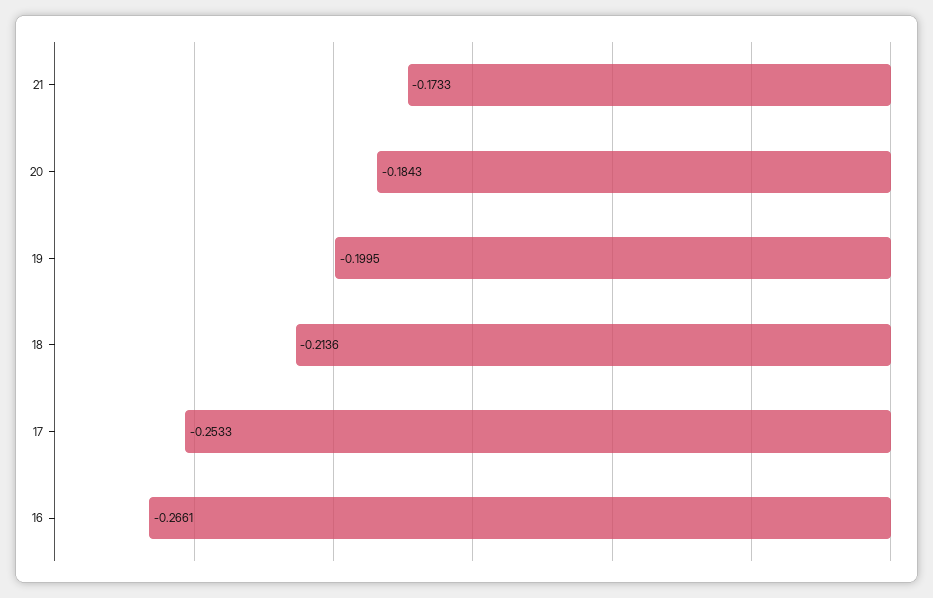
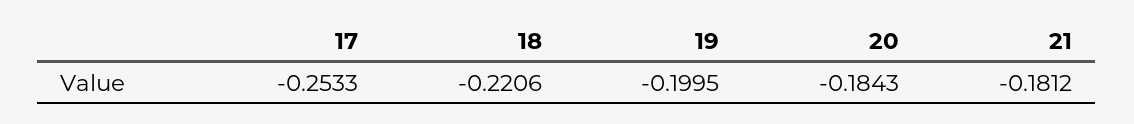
21: -0.1733 -> -0.1812
18: -0.2136 -> -0.2206
16: -0.2661 -> none

